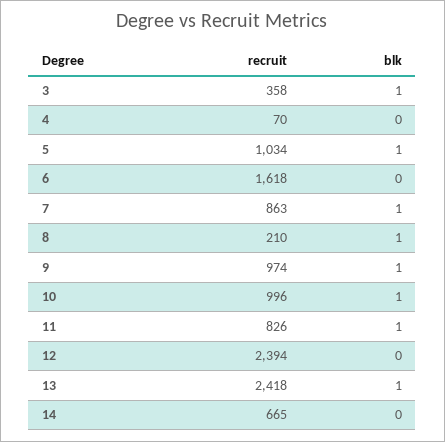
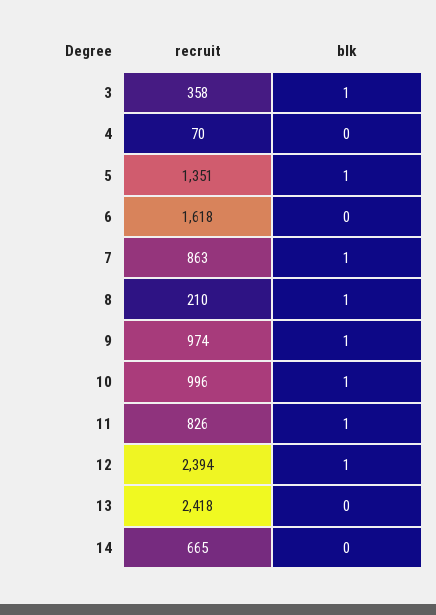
recruit, 5: 1034 -> 1351
blk, 12: 0 -> 1
blk, 13: 1 -> 0

